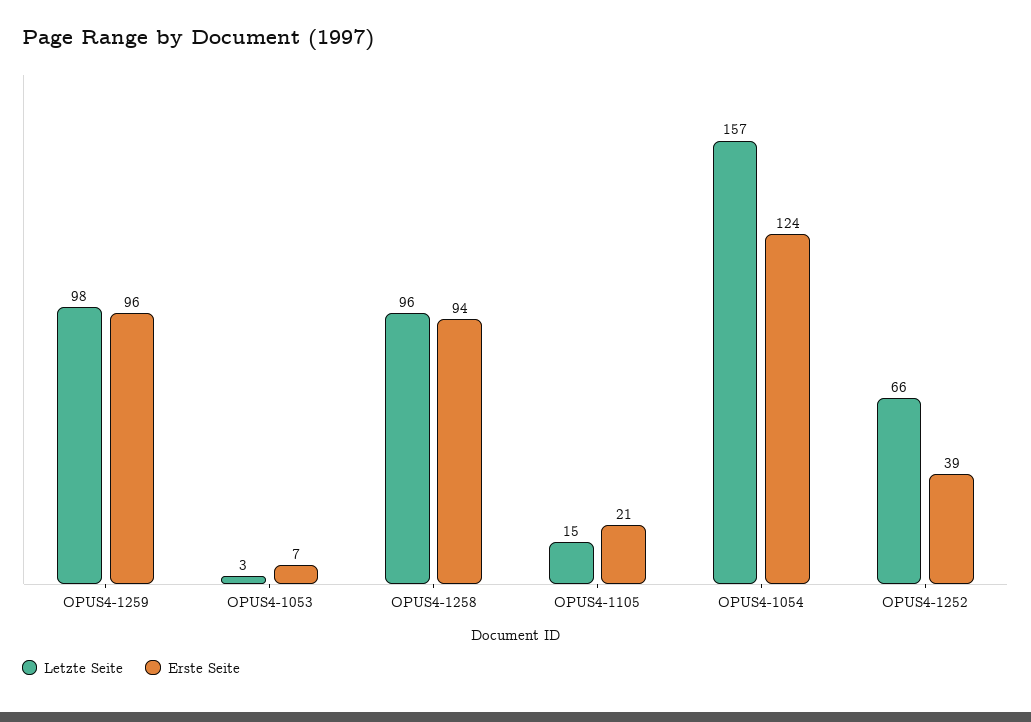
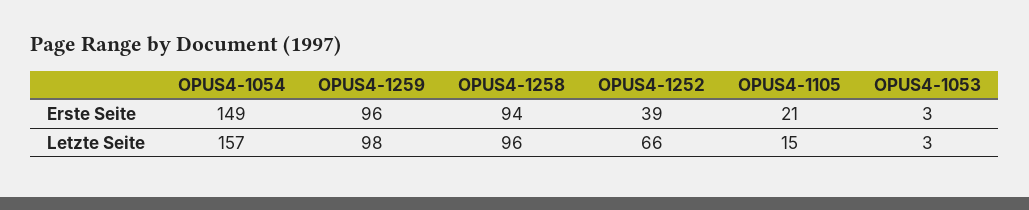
Erste Seite, OPUS4-1053: 7 -> 3
Erste Seite, OPUS4-1054: 124 -> 149

